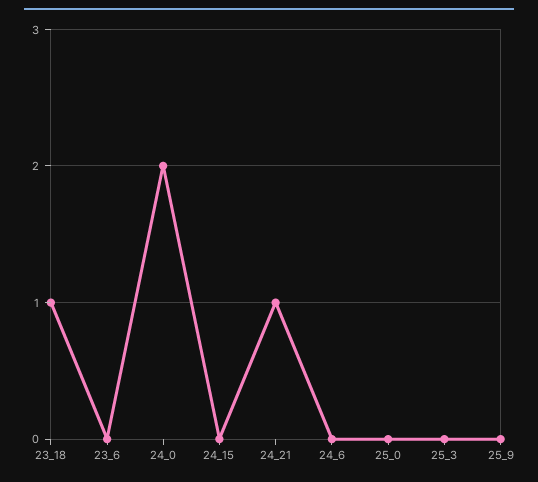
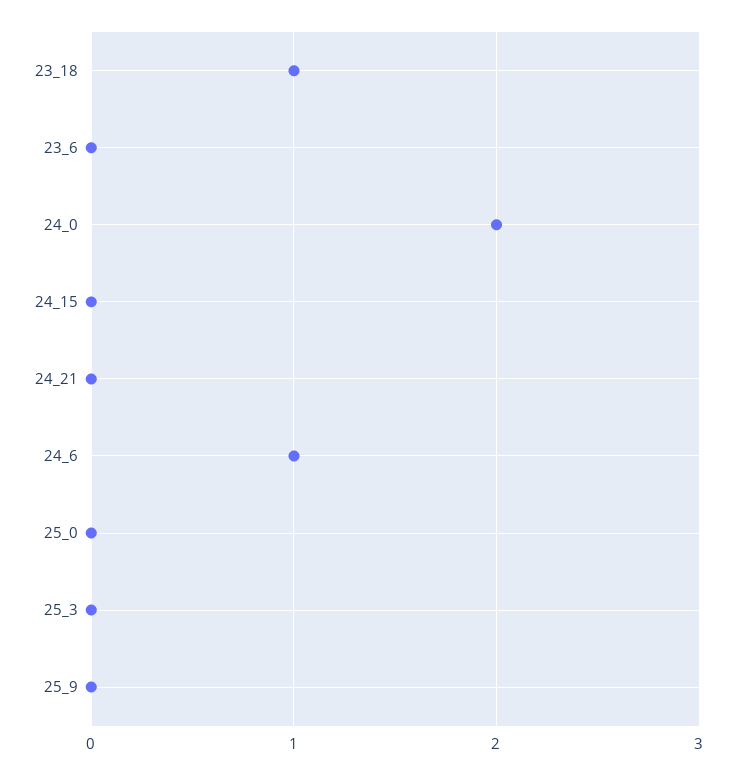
24_21: 1 -> 0
24_6: 0 -> 1

